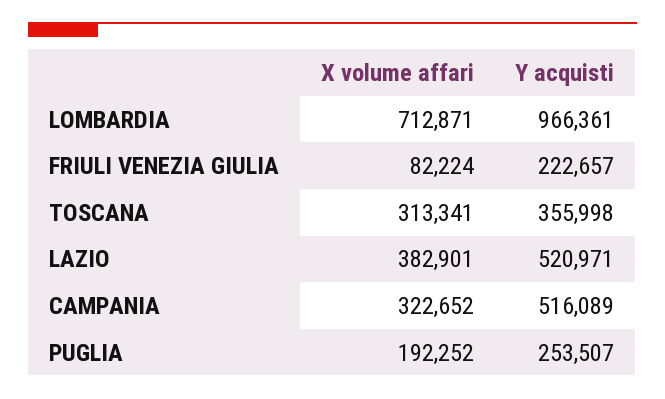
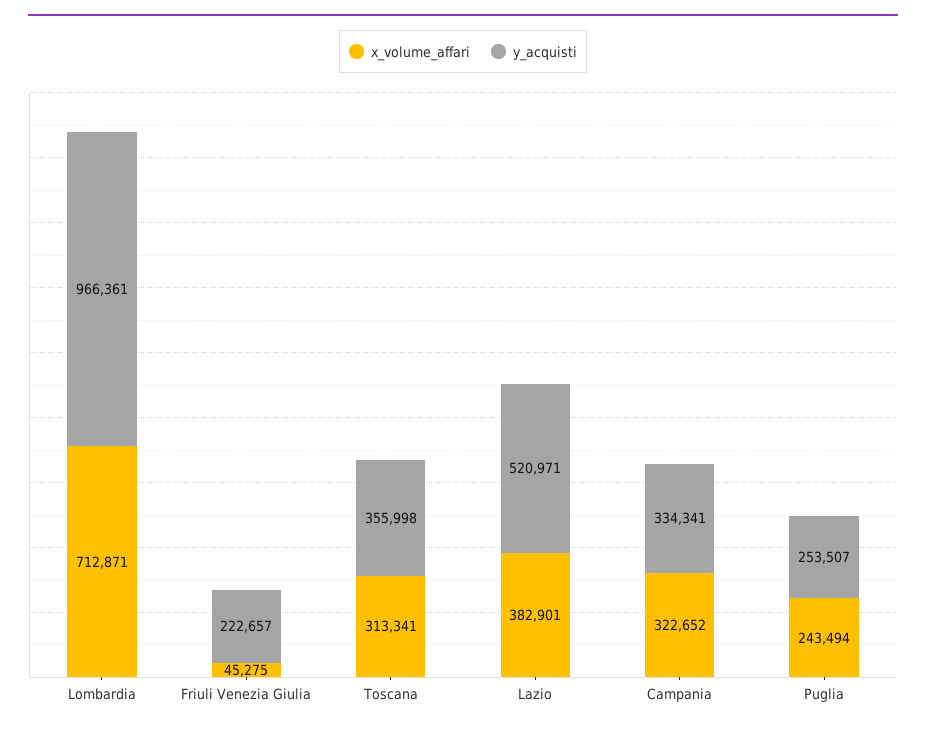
X volume affari, FRIULI VENEZIA GIULIA: 82224 -> 45275
Y acquisti, CAMPANIA: 516089 -> 334341
X volume affari, PUGLIA: 192252 -> 243494

